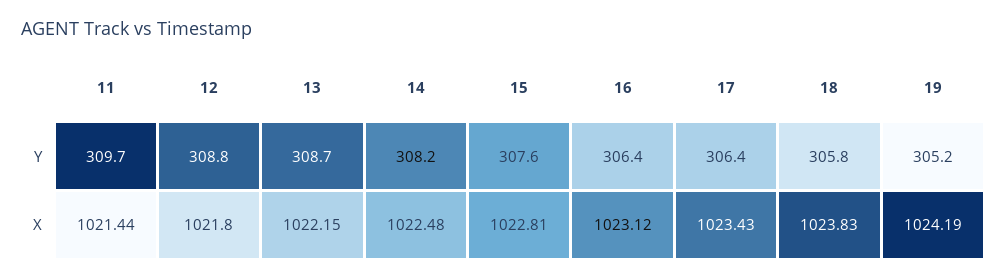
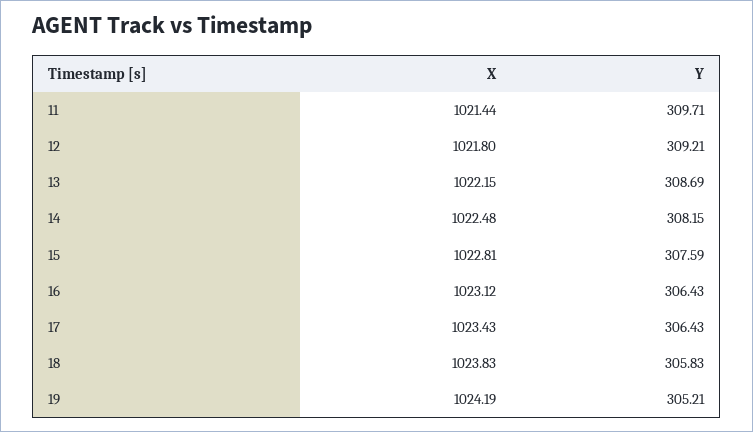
12, Y: 308.8 -> 309.21

